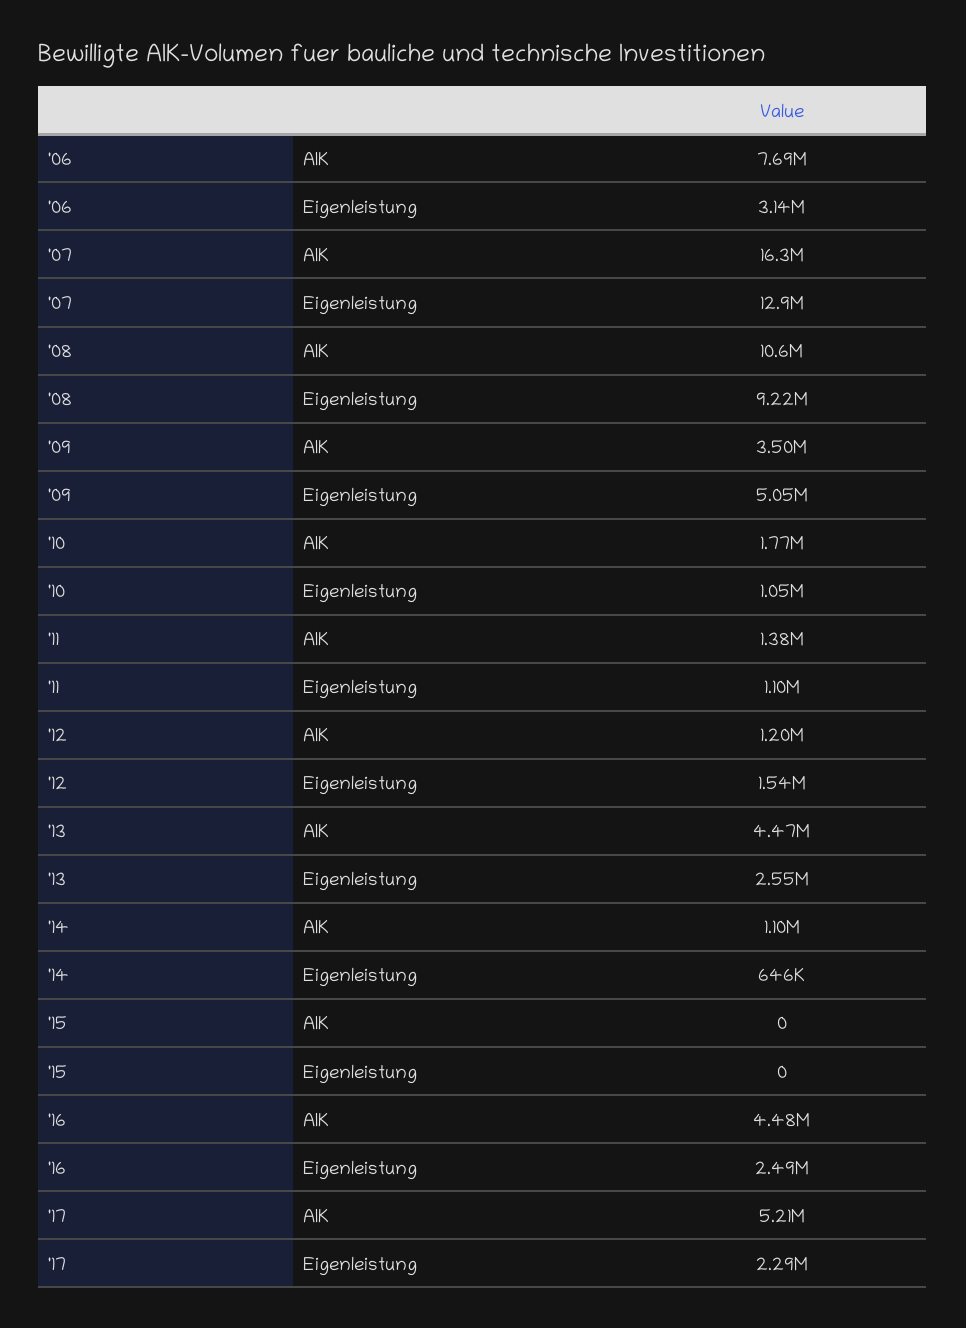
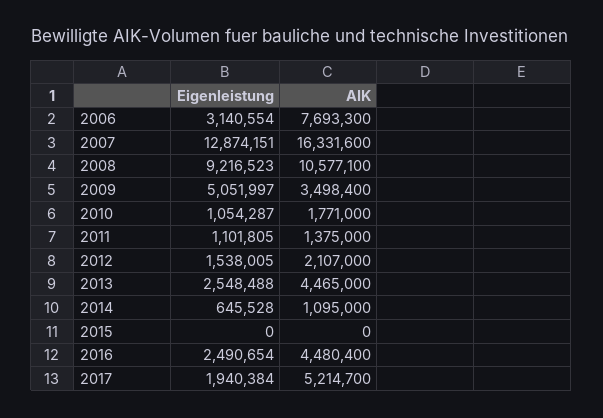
'12, AIK: 1200000 -> 2107000
'17, Eigenleistung: 2290000 -> 1940384

